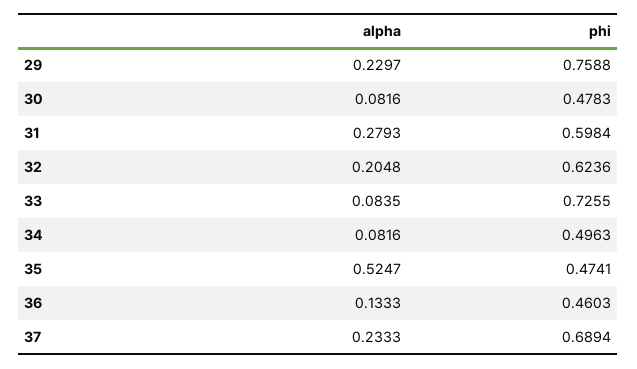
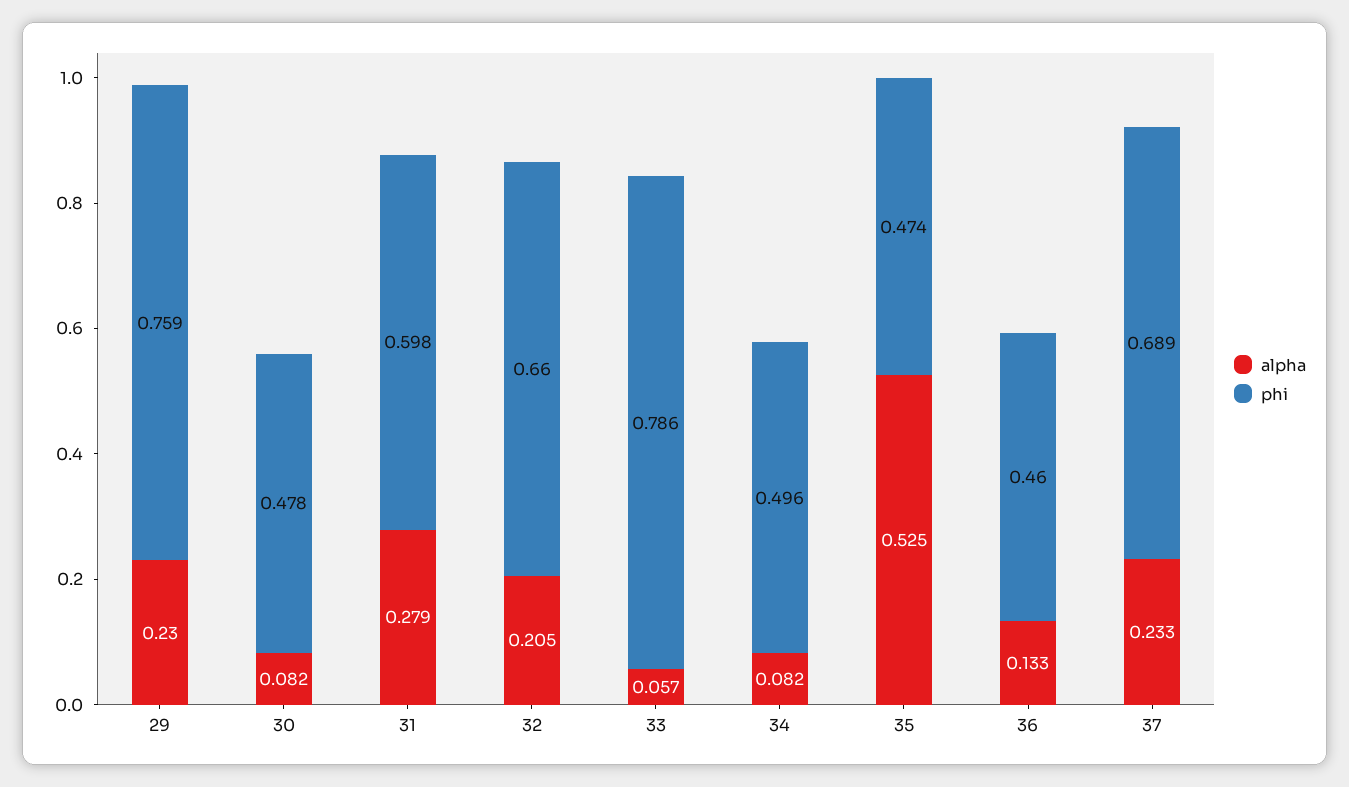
phi, 32: 0.6236 -> 0.66
alpha, 33: 0.0835 -> 0.057
phi, 33: 0.7255 -> 0.786

